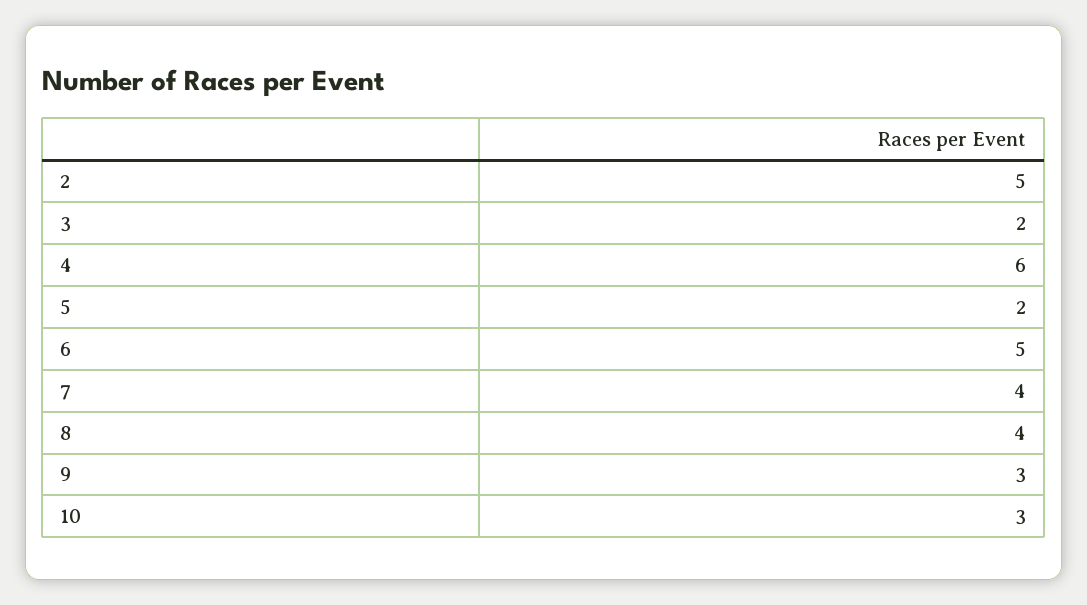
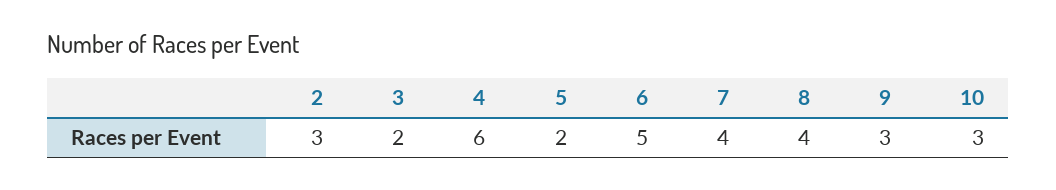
2: 5 -> 3

